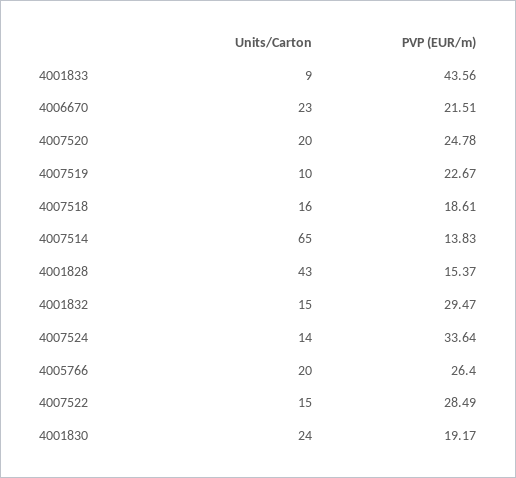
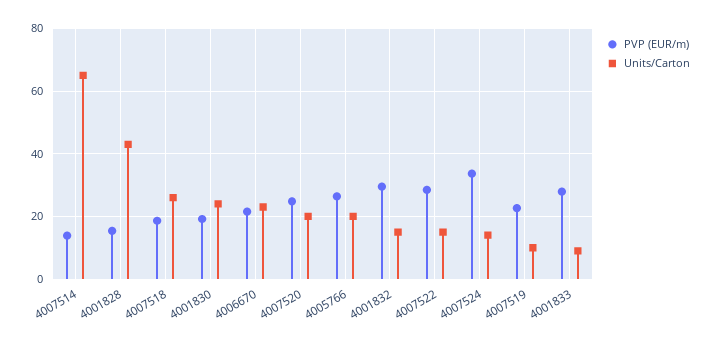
PVP (EUR/m), 4001833: 43.56 -> 28
Units/Carton, 4007518: 16 -> 26

